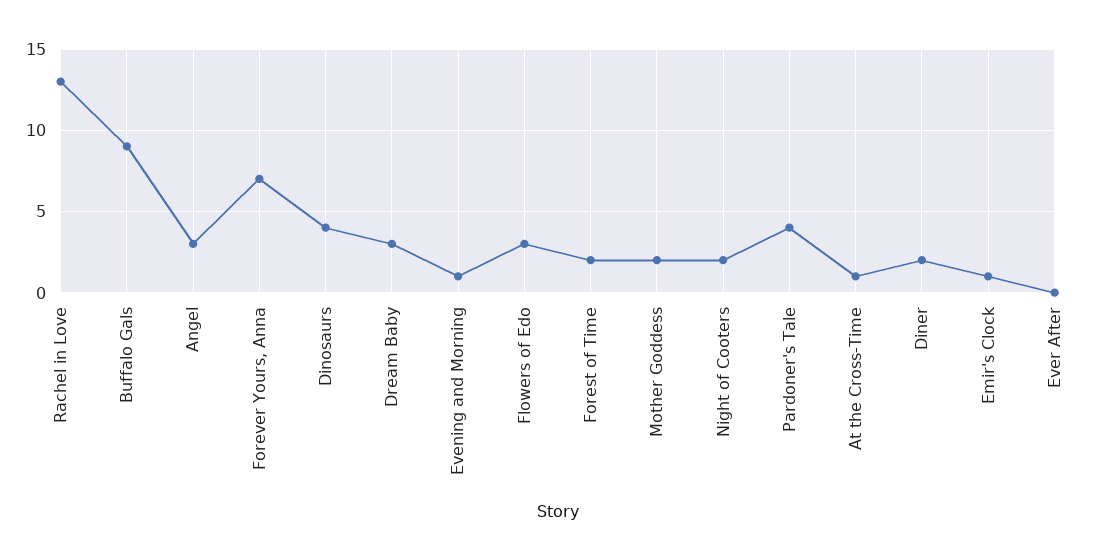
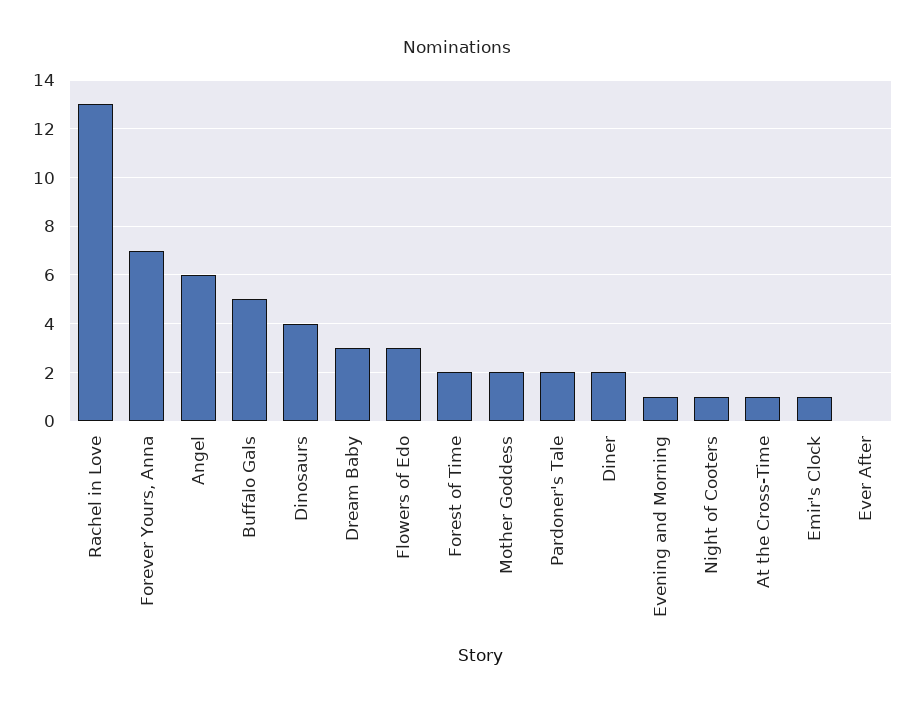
Buffalo Gals: 9 -> 5
Angel: 3 -> 6
Night of Cooters: 2 -> 1
Pardoner's Tale: 4 -> 2

